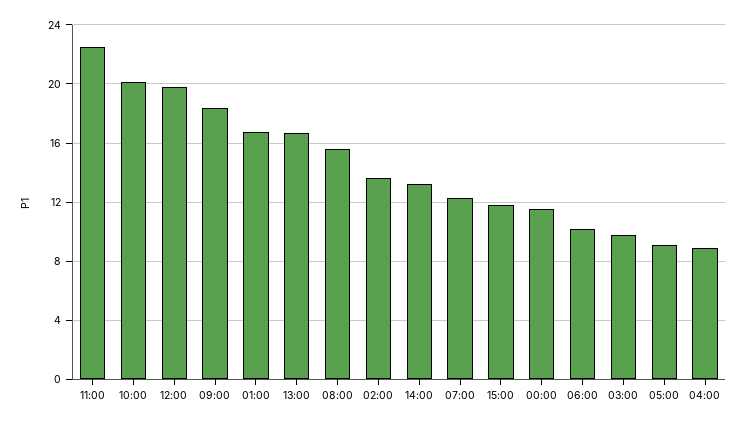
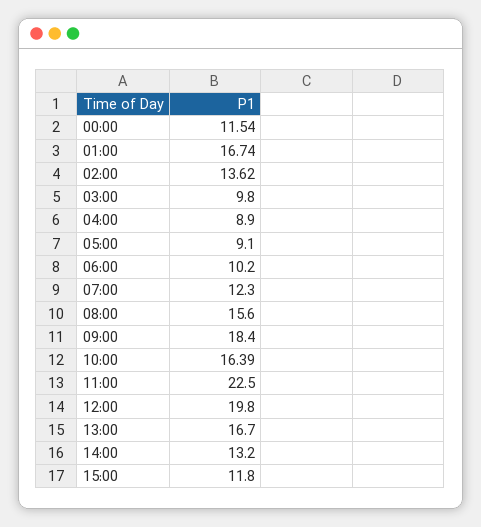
10:00: 20 -> 16.39

